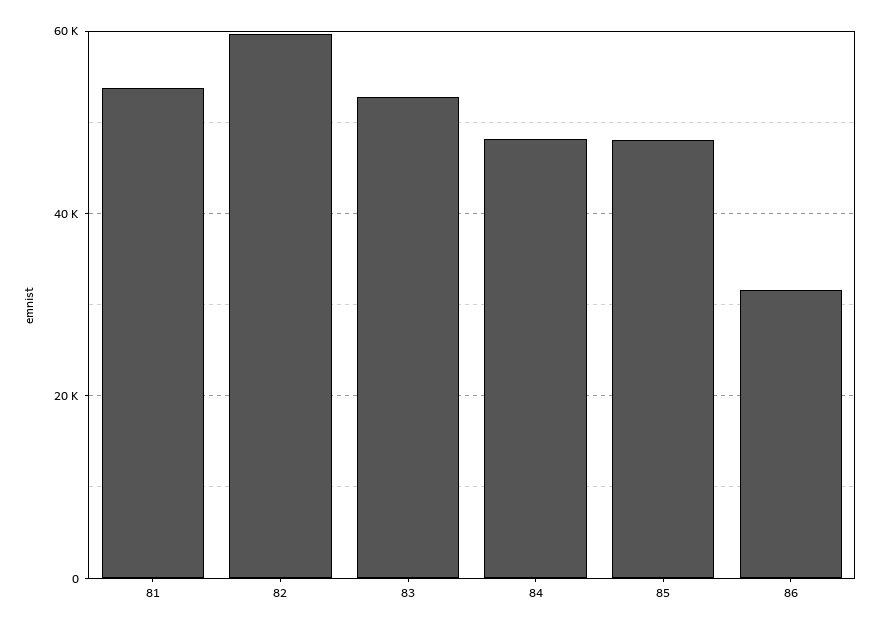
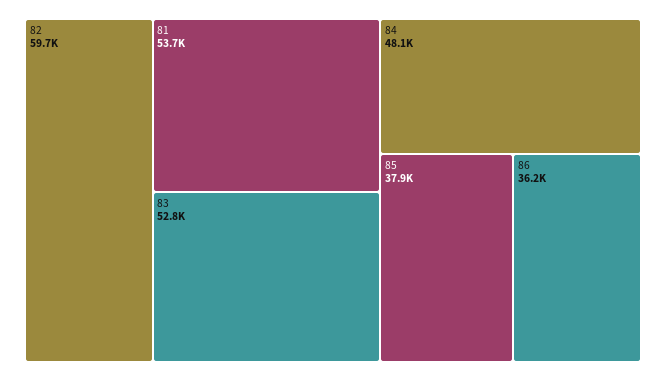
85: 48000 -> 37900
86: 32000 -> 36200

